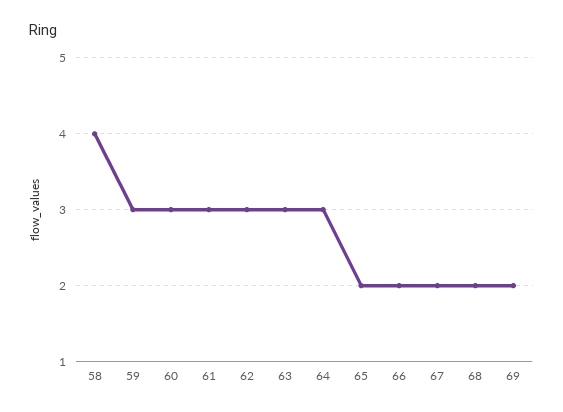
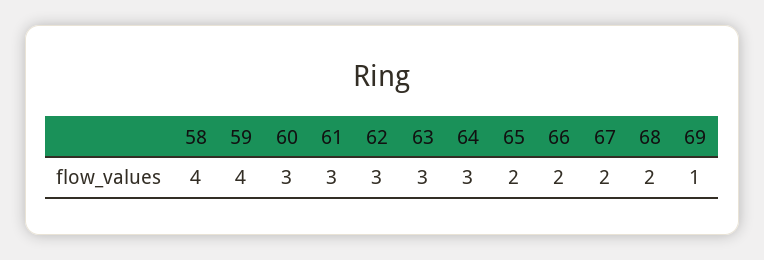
59: 3 -> 4
69: 2 -> 1

